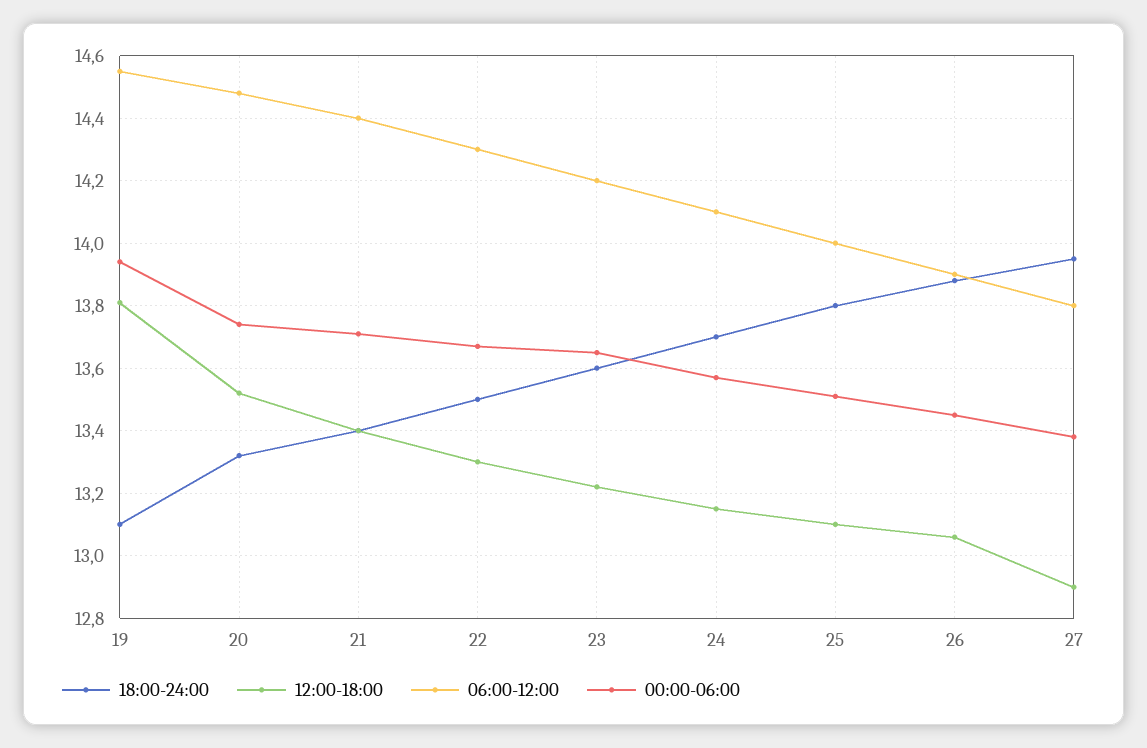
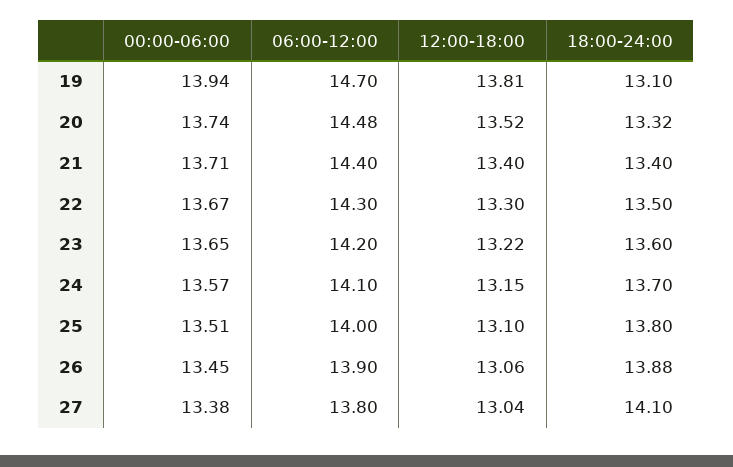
06:00-12:00, 19: 14.55 -> 14.7
18:00-24:00, 27: 13.95 -> 14.1
12:00-18:00, 27: 12.9 -> 13.04

